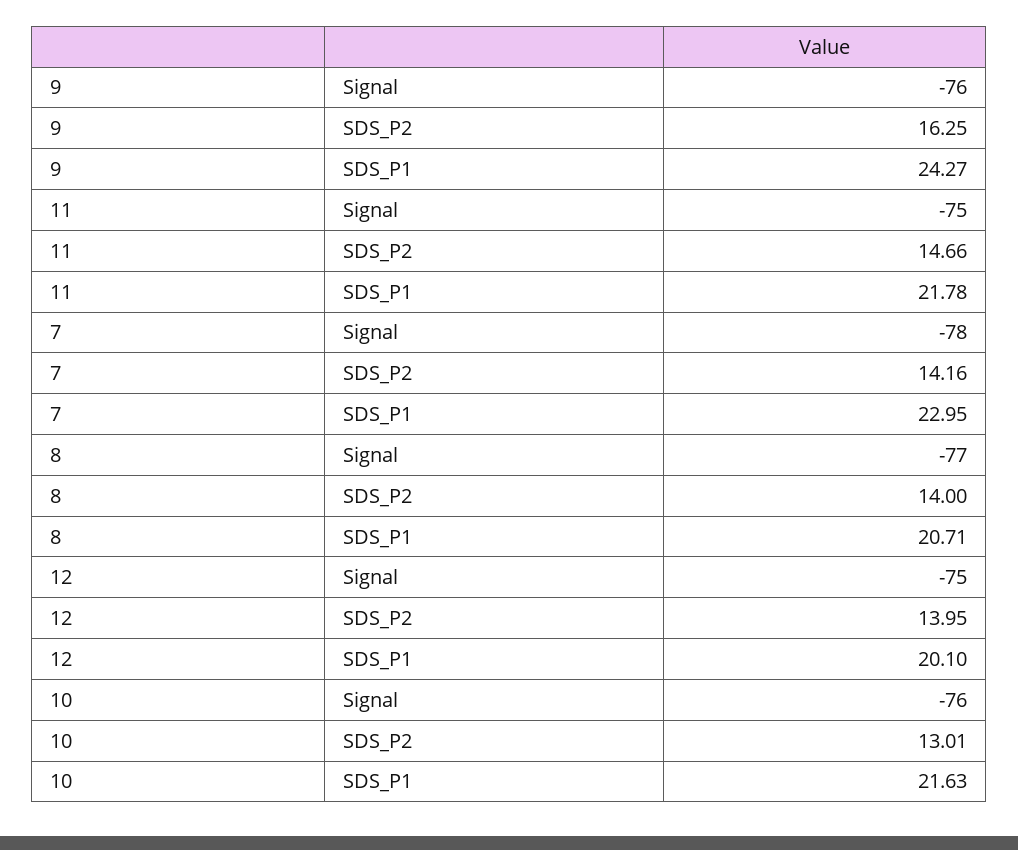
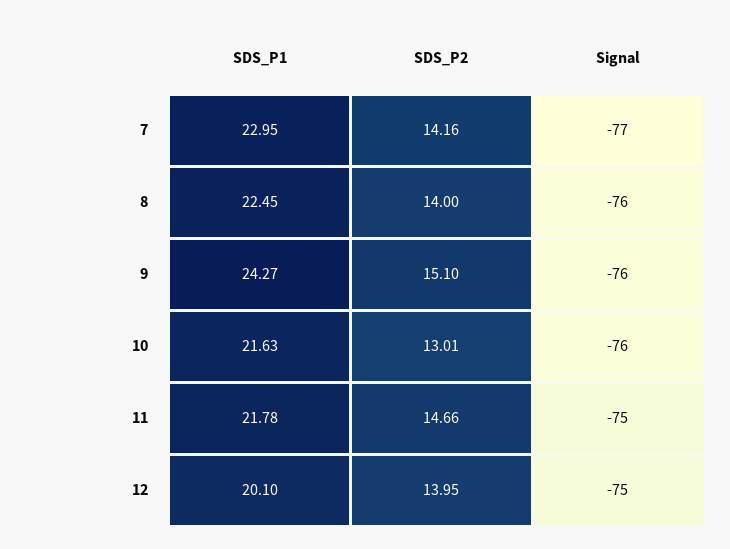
9, SDS_P2: 16.25 -> 15.1
7, Signal: -78 -> -77
8, Signal: -77 -> -76
8, SDS_P1: 20.71 -> 22.45

